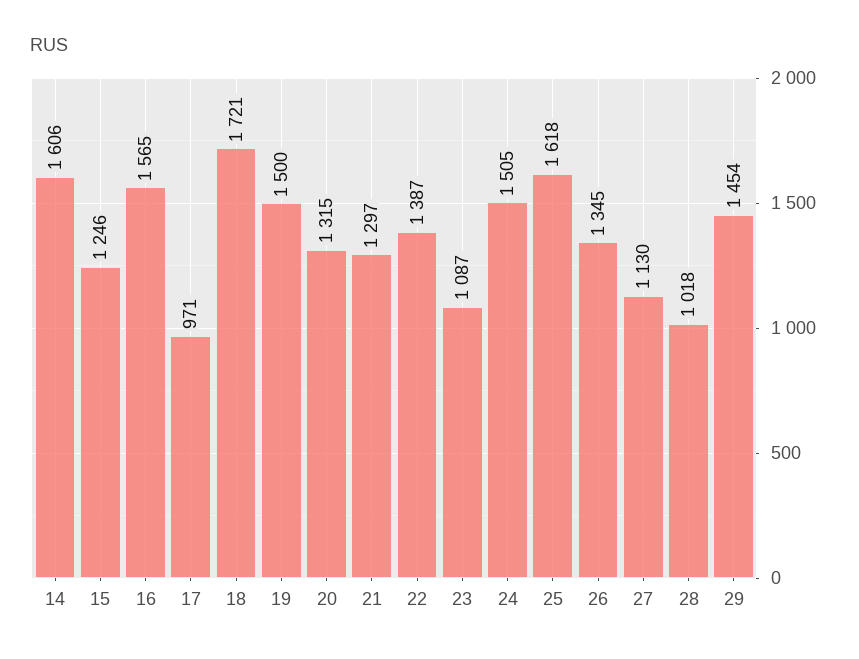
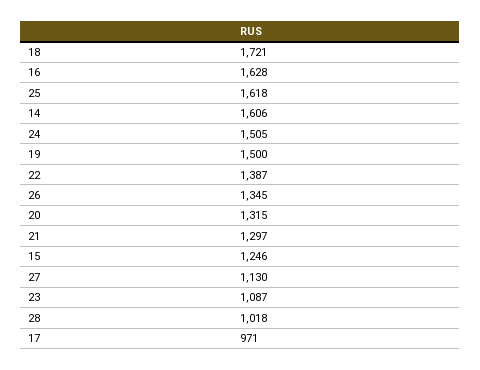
16: 1565 -> 1628
29: 1454 -> none

